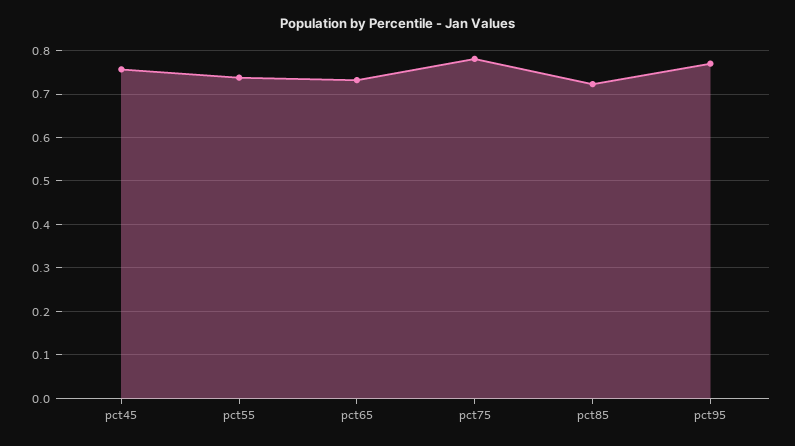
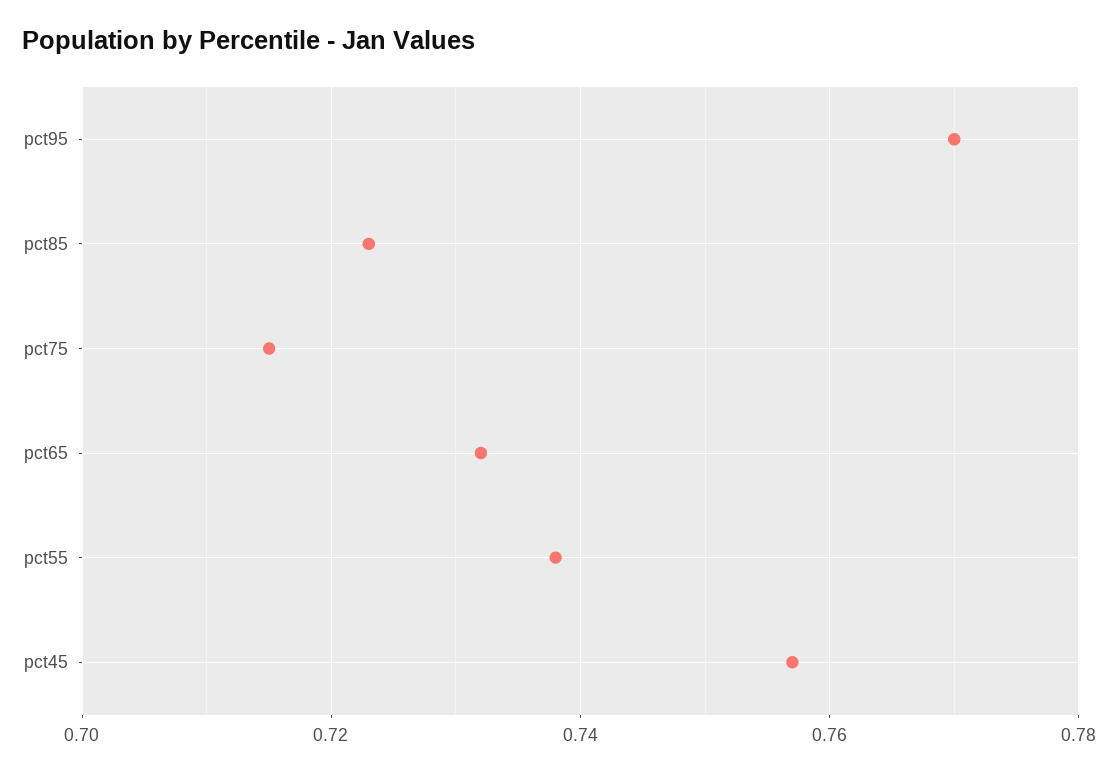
pct75: 0.78 -> 0.715

